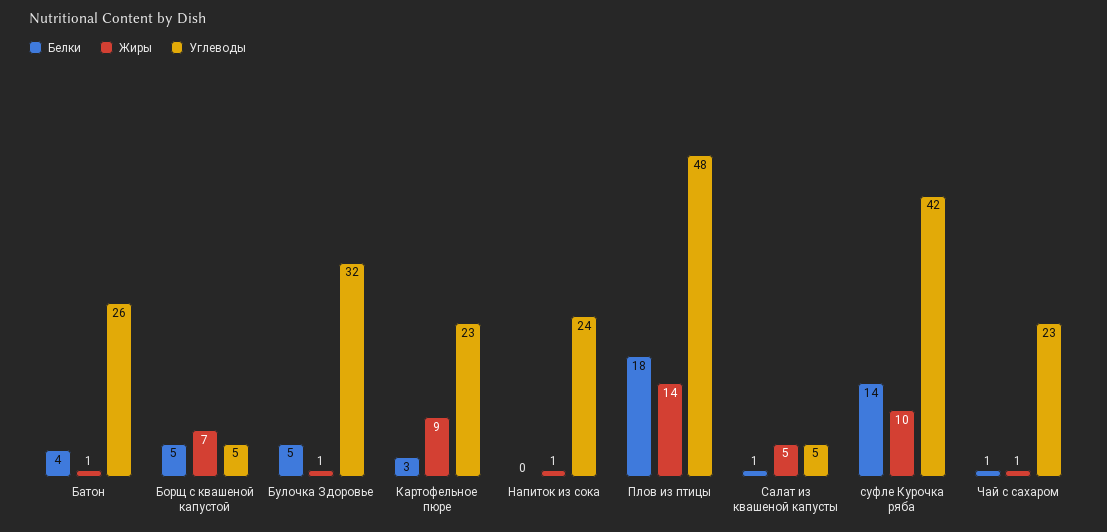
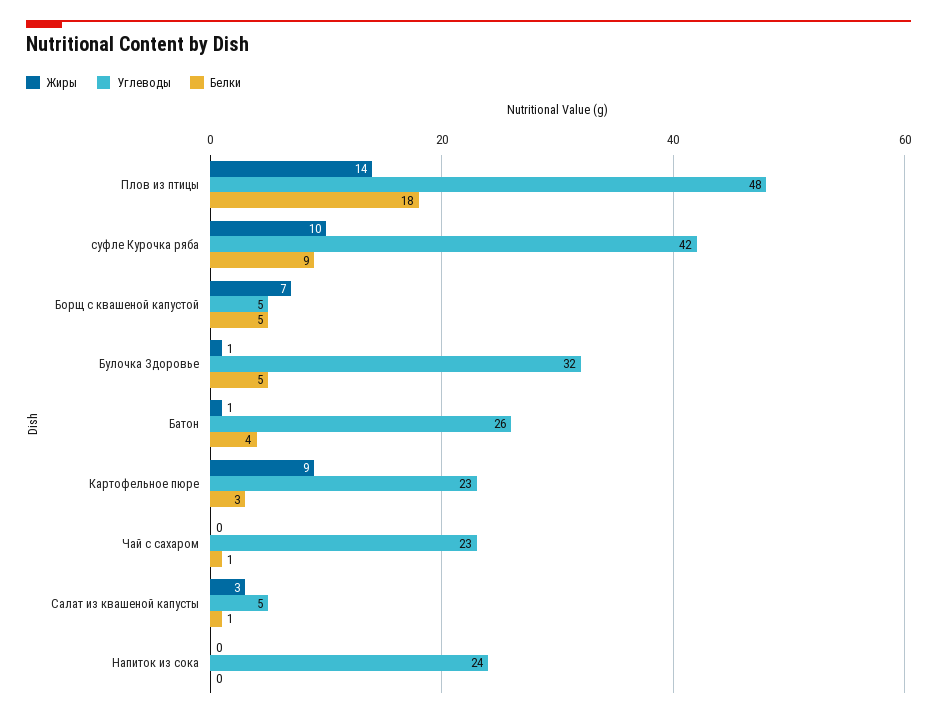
Жиры, Напиток из сока: 1 -> 0
Жиры, Салат из квашеной капусты: 5 -> 3
Белки, суфле Курочка ряба: 14 -> 9
Жиры, Чай с сахаром: 1 -> 0

